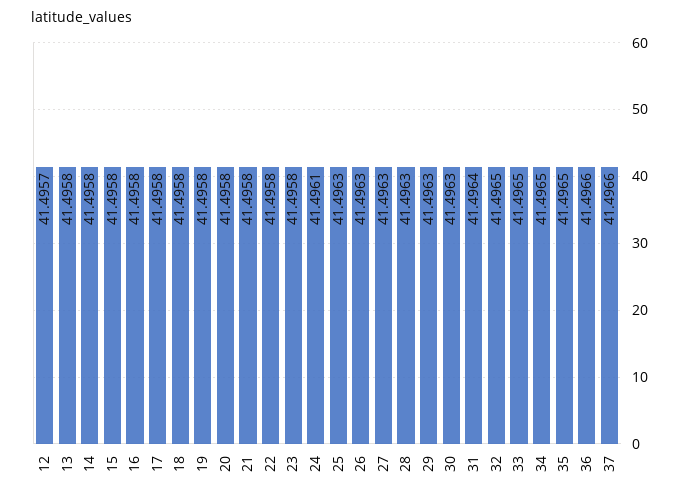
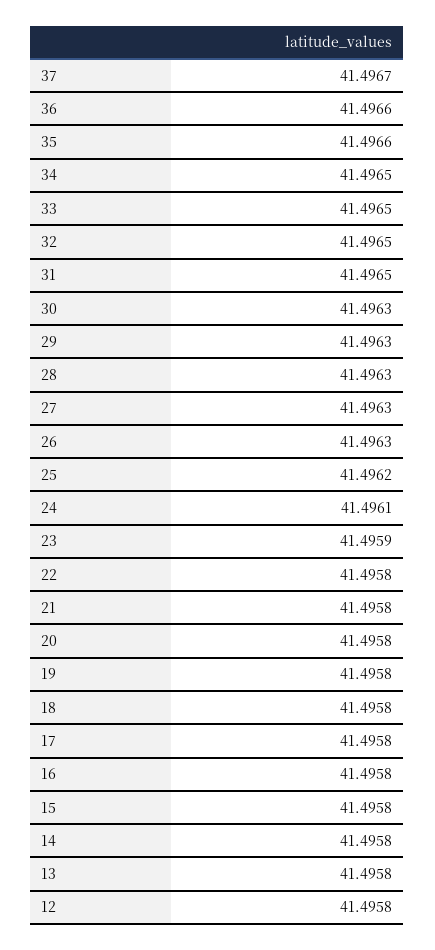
12: 41.4957 -> 41.4958
23: 41.4958 -> 41.4959
25: 41.4963 -> 41.4962
31: 41.4964 -> 41.4965
35: 41.4965 -> 41.4966
37: 41.4966 -> 41.4967

